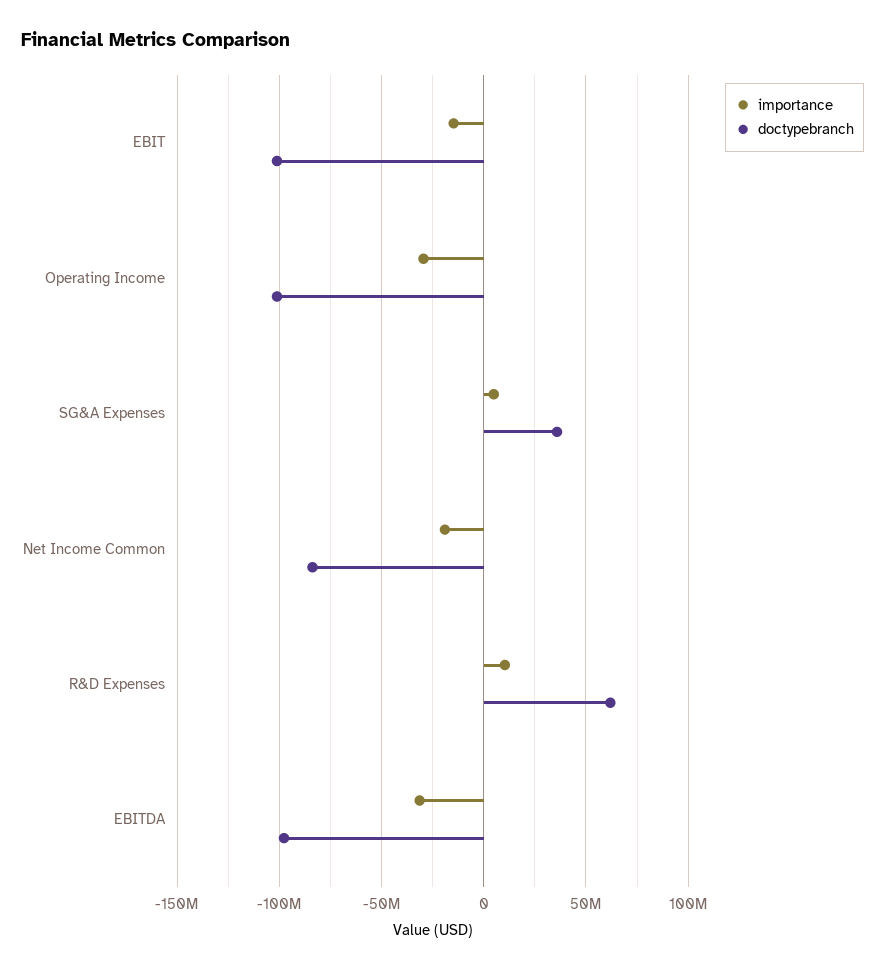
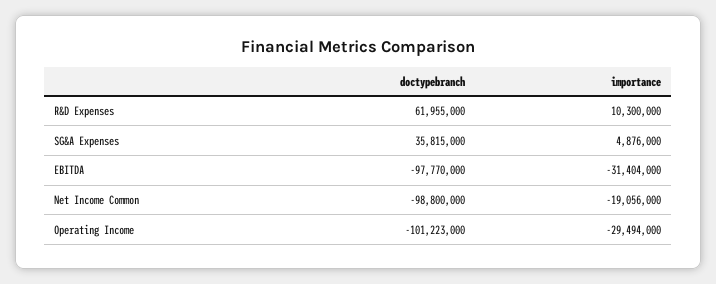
importance, EBIT: -15000000 -> none
doctypebranch, EBIT: -100000000 -> none
doctypebranch, Net Income Common: -85000000 -> -98800000

